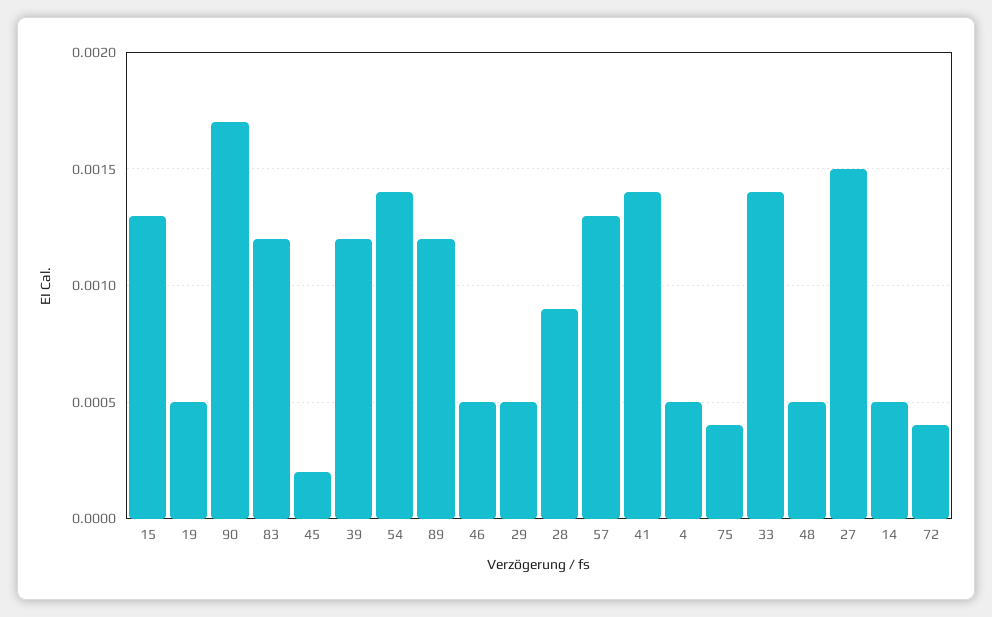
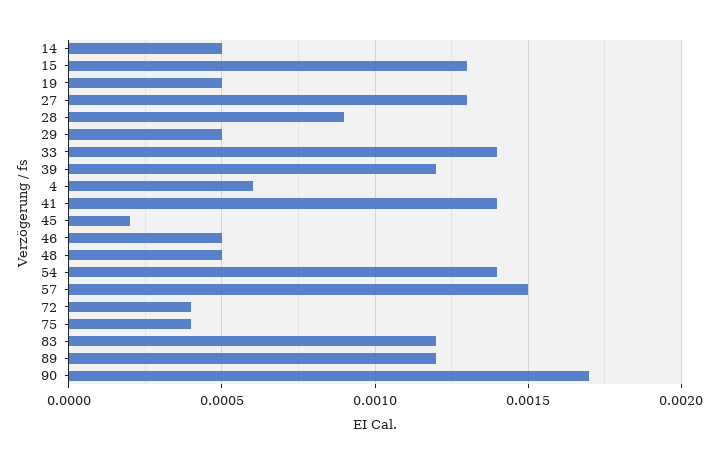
57: 0.0013 -> 0.0015
4: 0.0005 -> 0.0006
27: 0.0015 -> 0.0013

